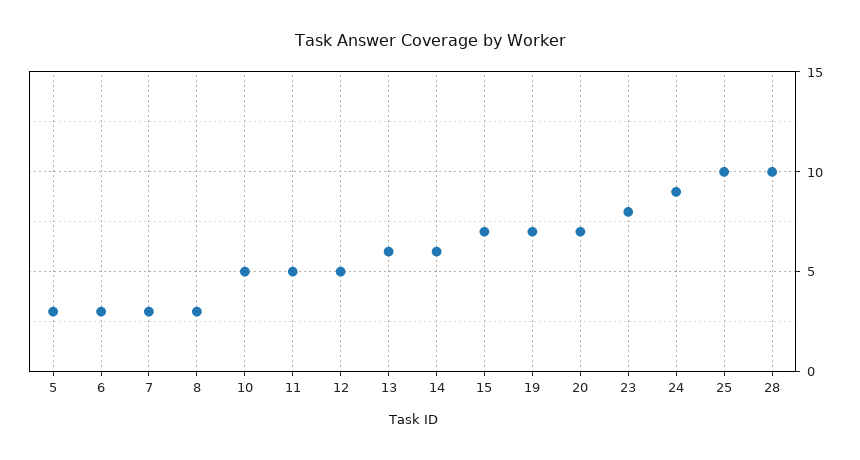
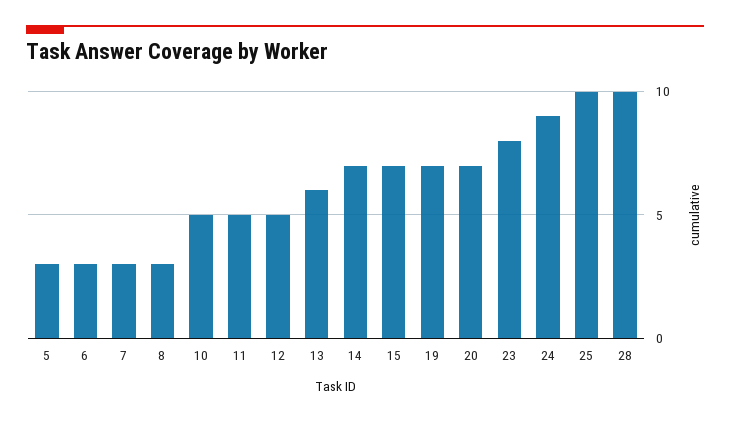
14: 6 -> 7

